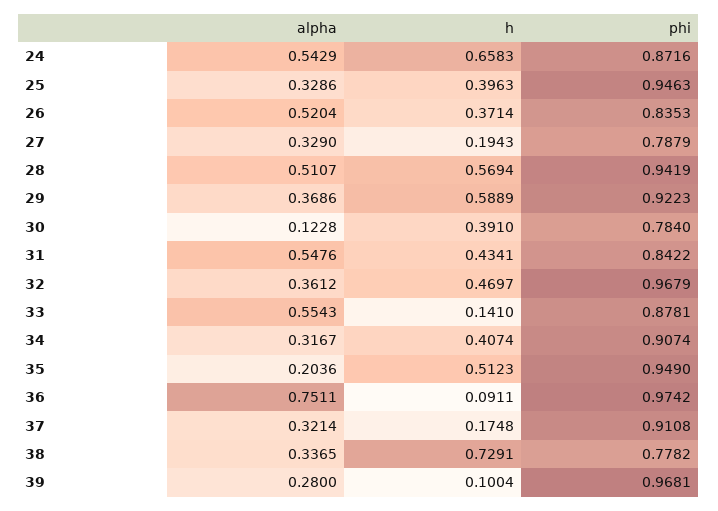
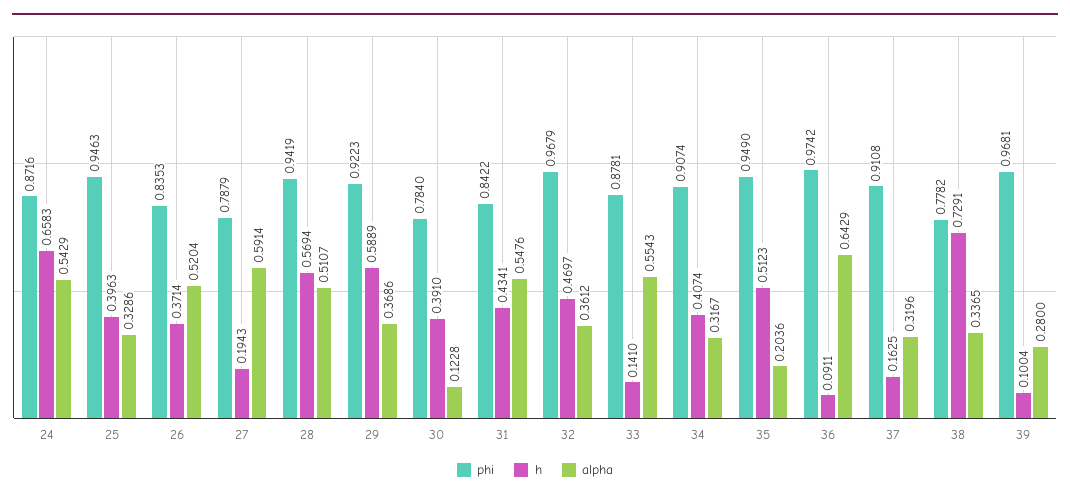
alpha, 27: 0.329 -> 0.5914
alpha, 36: 0.7511 -> 0.6429
alpha, 37: 0.3214 -> 0.3196
h, 37: 0.1748 -> 0.1625

